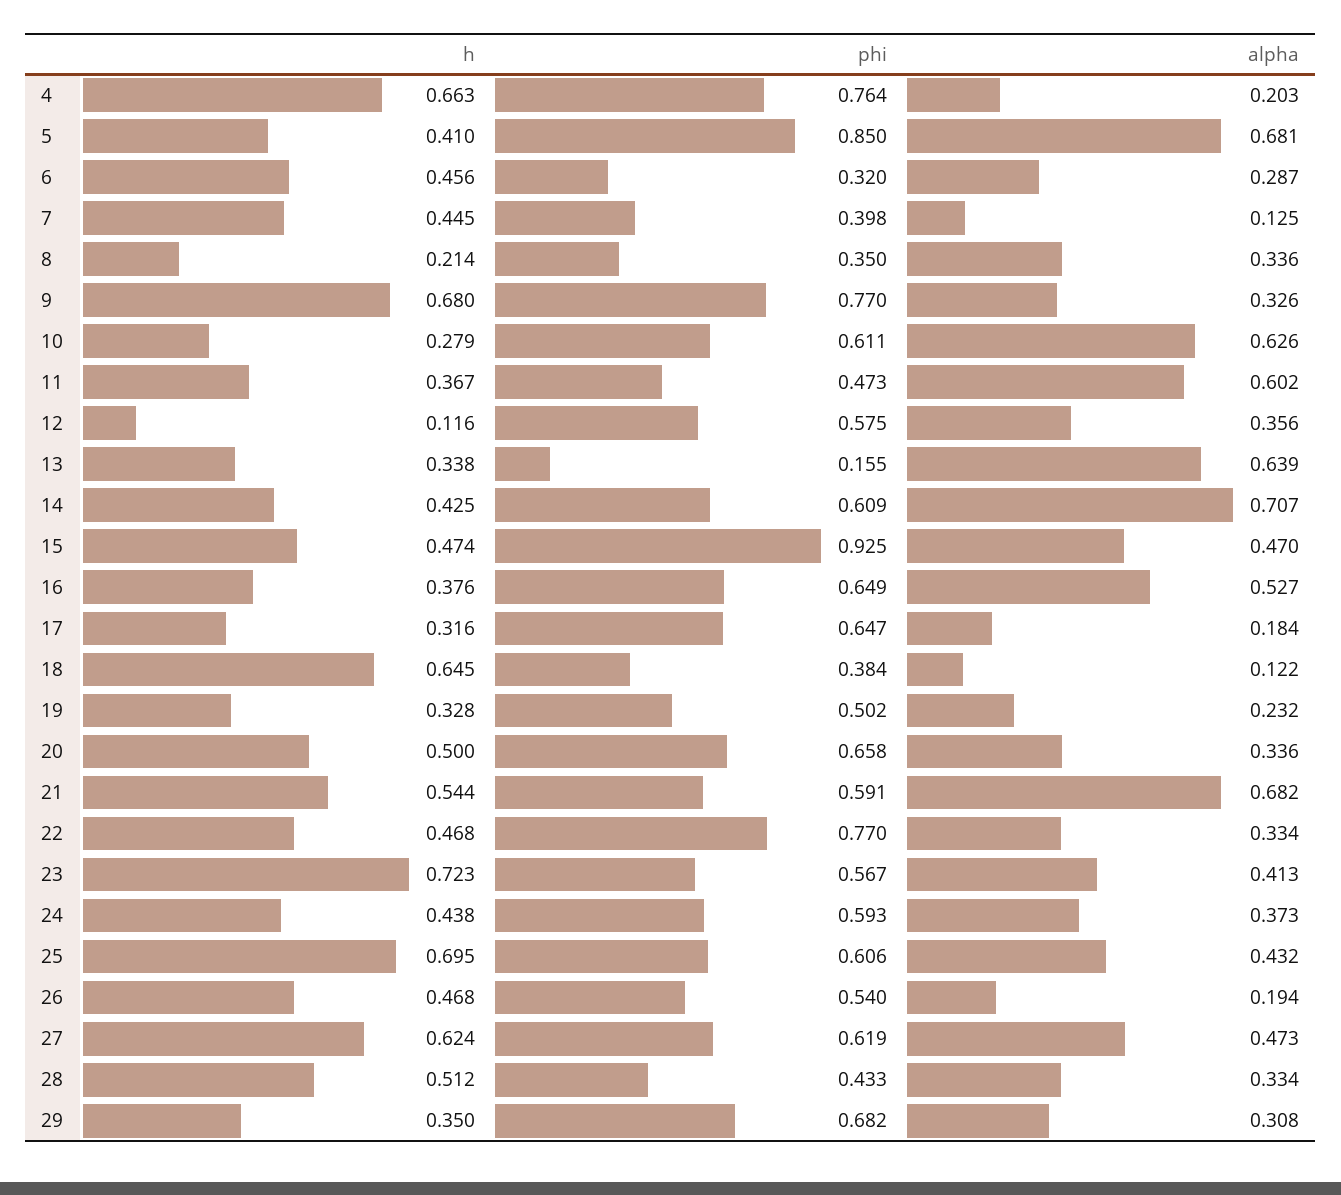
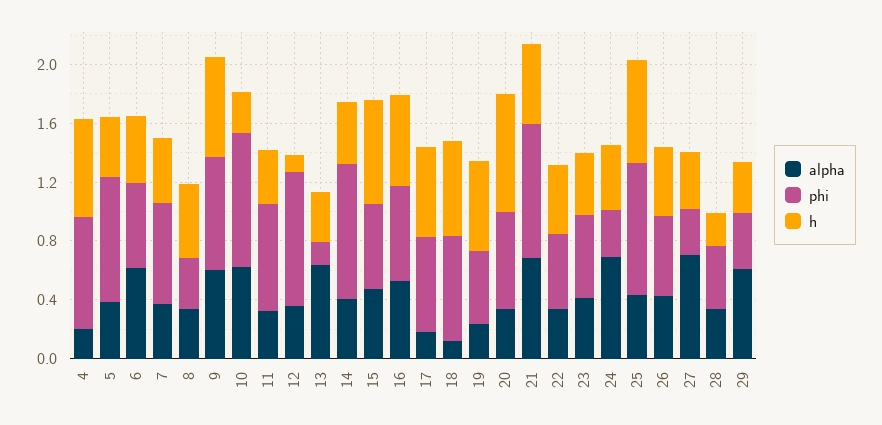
alpha, 5: 0.681 -> 0.4
phi, 6: 0.32 -> 0.6
alpha, 6: 0.287 -> 0.6
phi, 7: 0.398 -> 0.7
alpha, 7: 0.125 -> 0.4
h, 8: 0.214 -> 0.5
alpha, 9: 0.326 -> 0.6
phi, 10: 0.611 -> 0.9
phi, 11: 0.473 -> 0.7
alpha, 11: 0.602 -> 0.3
phi, 12: 0.575 -> 0.9
phi, 14: 0.609 -> 0.9
alpha, 14: 0.707 -> 0.4
h, 15: 0.474 -> 0.7
phi, 15: 0.925 -> 0.6
h, 16: 0.376 -> 0.6
h, 17: 0.316 -> 0.6
phi, 18: 0.384 -> 0.7
h, 19: 0.328 -> 0.6
h, 20: 0.5 -> 0.8
phi, 21: 0.591 -> 0.9
phi, 22: 0.77 -> 0.5
h, 23: 0.723 -> 0.4
phi, 24: 0.593 -> 0.3
alpha, 24: 0.373 -> 0.7
phi, 25: 0.606 -> 0.9
alpha, 26: 0.194 -> 0.4
h, 27: 0.624 -> 0.4
phi, 27: 0.619 -> 0.3
alpha, 27: 0.473 -> 0.7
h, 28: 0.512 -> 0.2
phi, 29: 0.682 -> 0.4
alpha, 29: 0.308 -> 0.6

